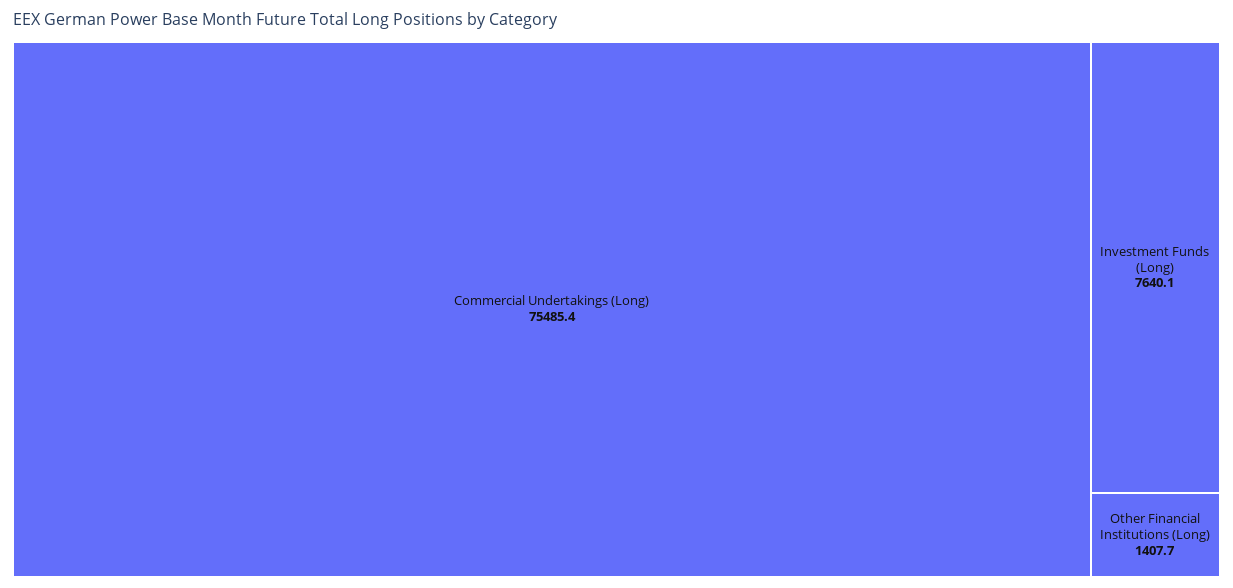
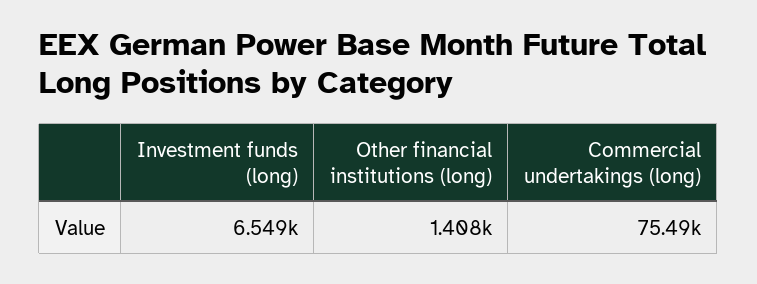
Investment Funds (Long): 7640.1 -> 6549

